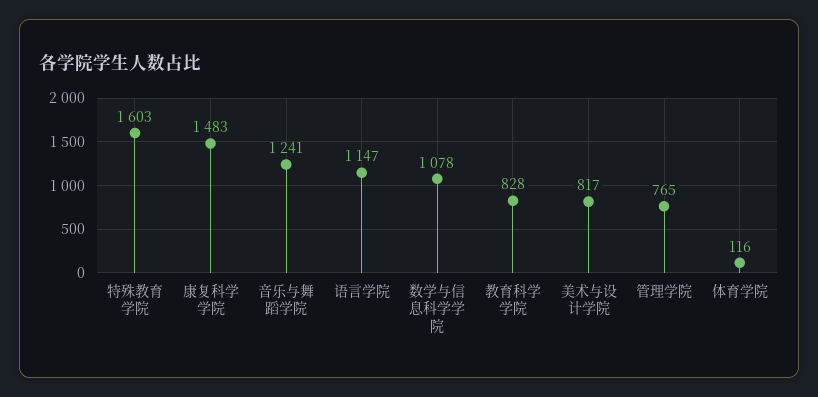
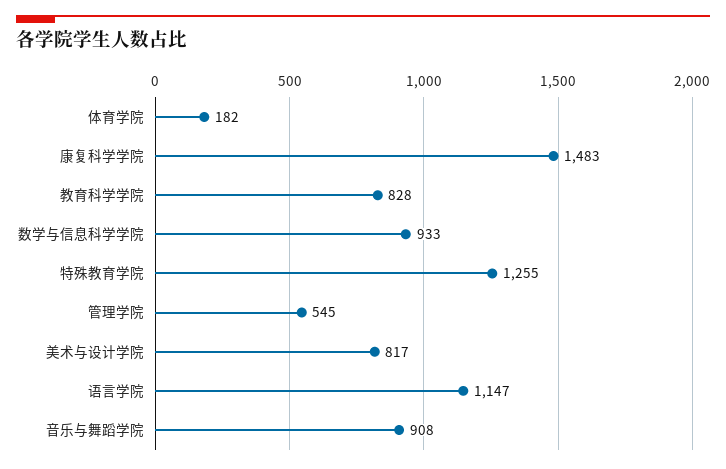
特殊教育学院: 1603 -> 1255
音乐与舞蹈学院: 1241 -> 908
数学与信息科学学院: 1078 -> 933
管理学院: 765 -> 545
体育学院: 116 -> 182

